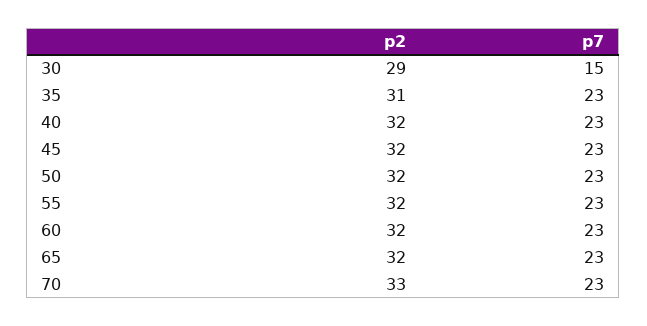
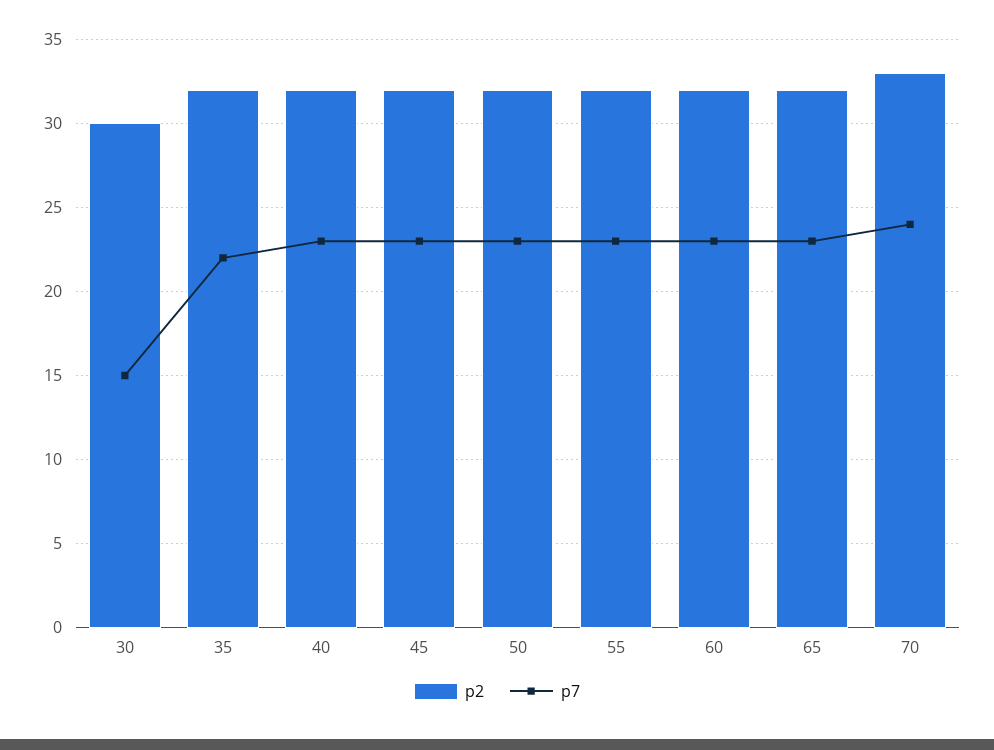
p2, 30: 29 -> 30
p2, 35: 31 -> 32
p7, 35: 23 -> 22
p7, 70: 23 -> 24

